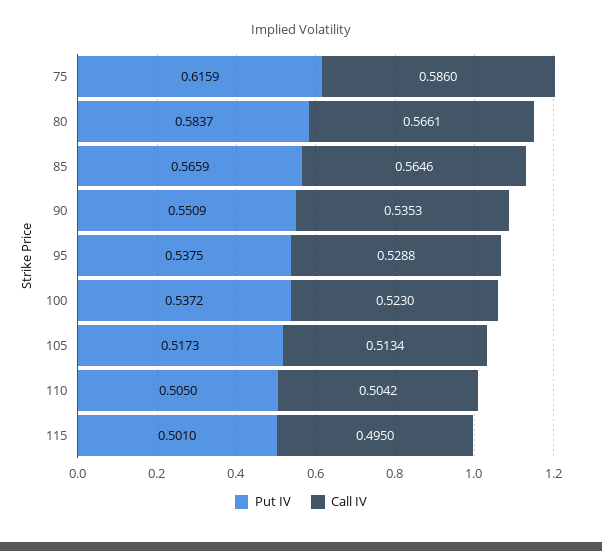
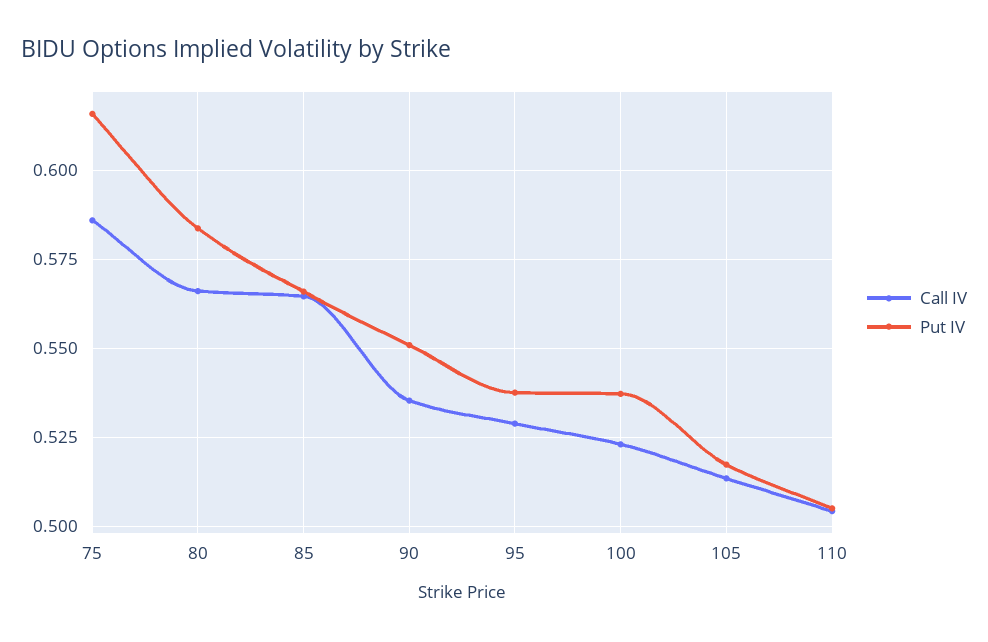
Put IV, 115: 0.501 -> none
Call IV, 115: 0.495 -> none

